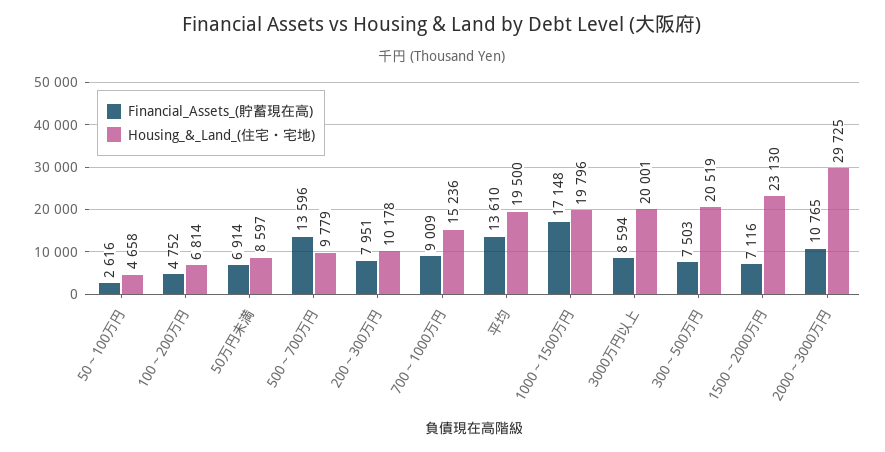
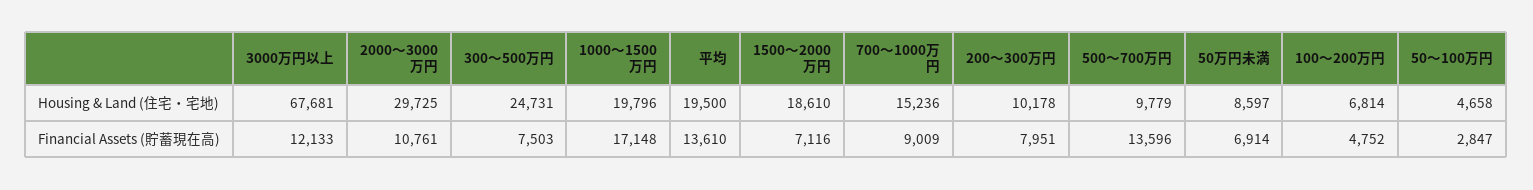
Financial_Assets_(貯蓄現在高), 50～100万円: 2616 -> 2847
Financial_Assets_(貯蓄現在高), 3000万円以上: 8594 -> 12133
Housing_&_Land_(住宅・宅地), 3000万円以上: 20001 -> 67681
Housing_&_Land_(住宅・宅地), 300～500万円: 20519 -> 24731
Housing_&_Land_(住宅・宅地), 1500～2000万円: 23130 -> 18610
Financial_Assets_(貯蓄現在高), 2000～3000万円: 10765 -> 10761

